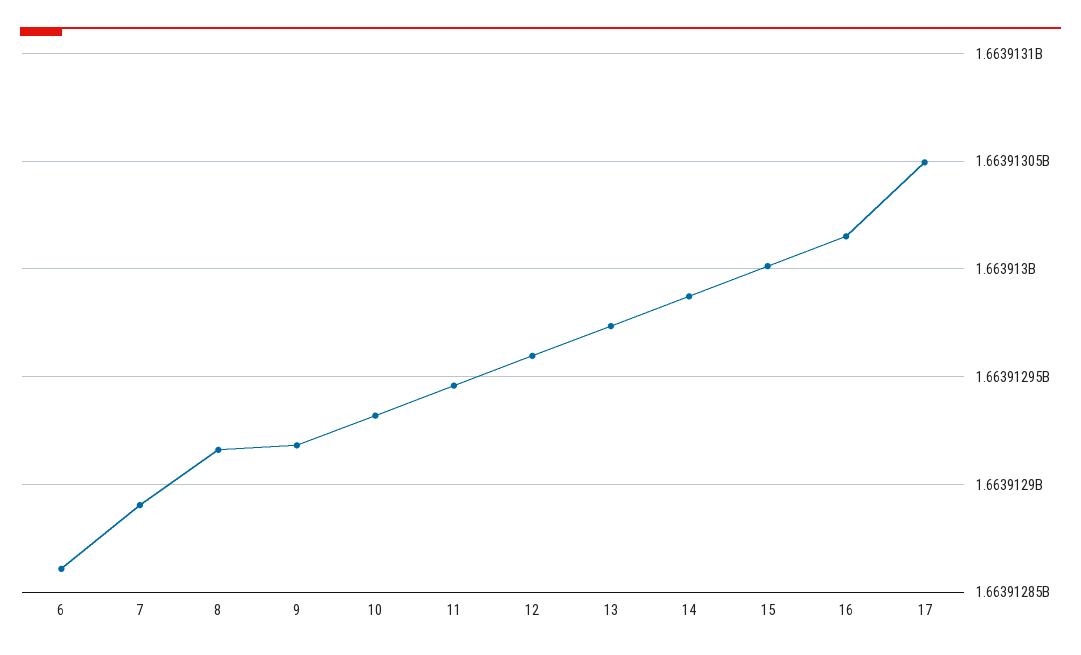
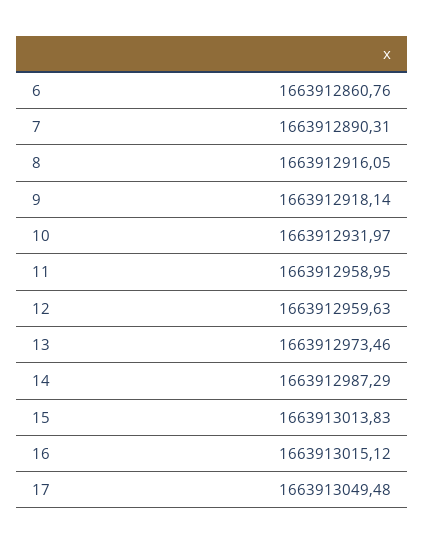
11: 1663912945 -> 1663912958.95
15: 1663913000 -> 1663913013.83

